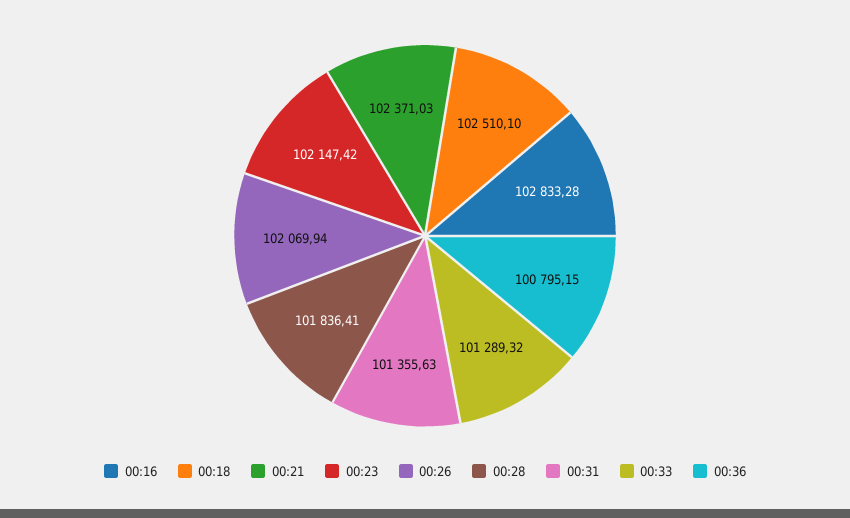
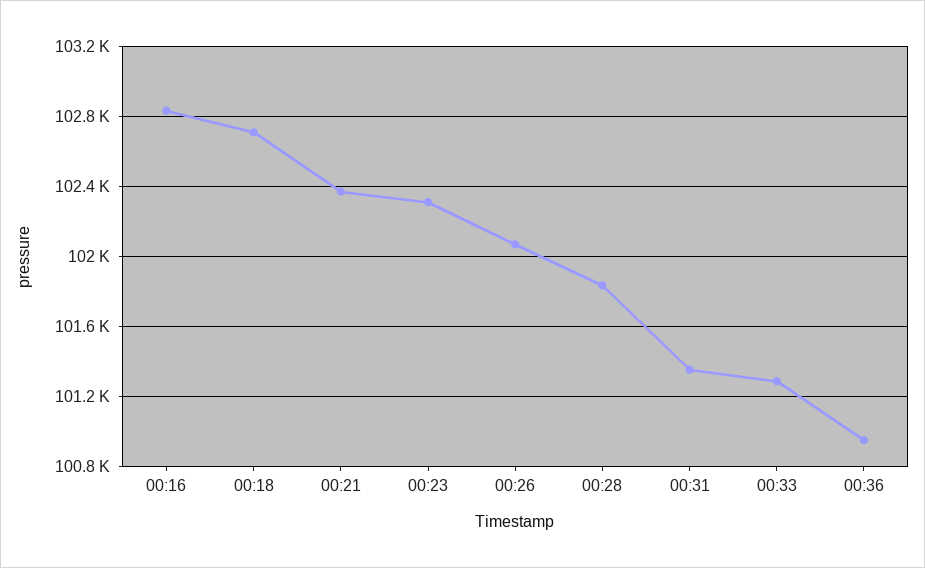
00:18: 102510.1 -> 102700
00:23: 102147.42 -> 102300
00:36: 100795.15 -> 100950

